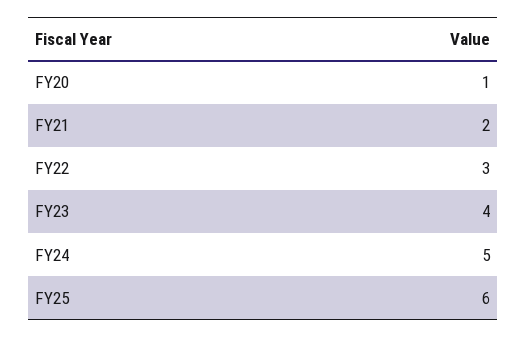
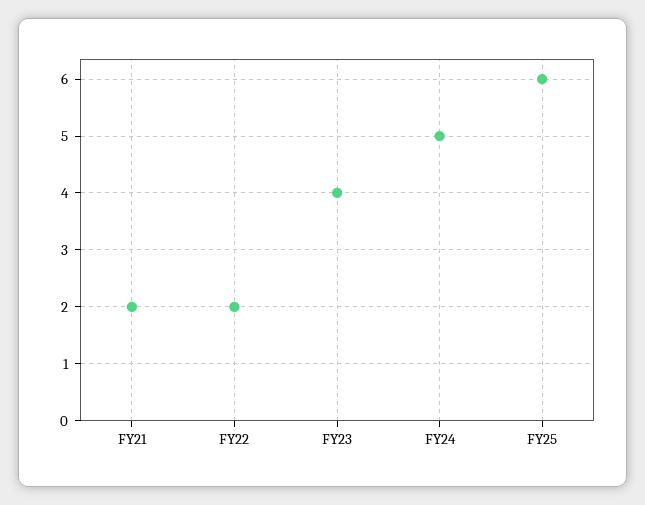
FY20: 1 -> none
FY22: 3 -> 2

